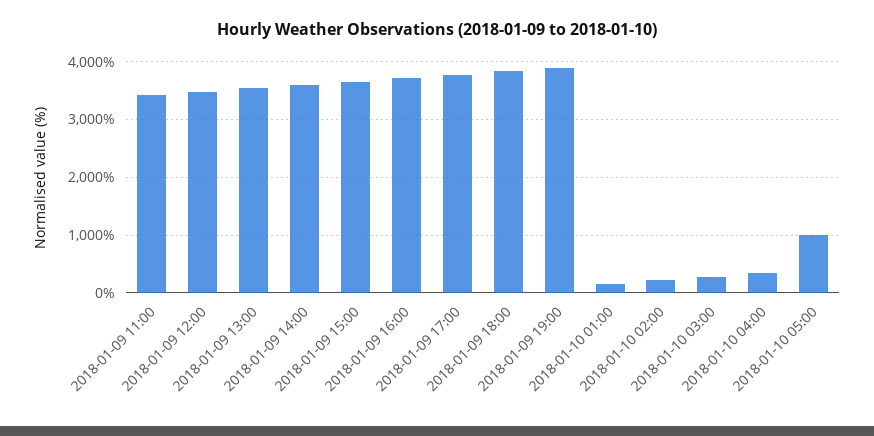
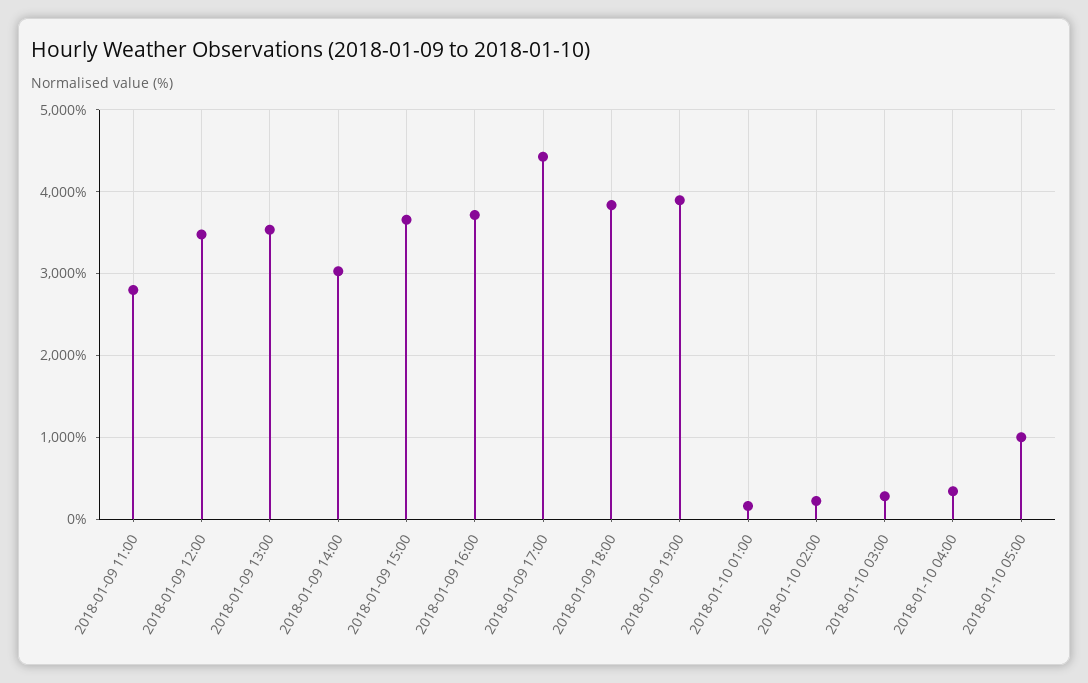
2018-01-09 11:00: 3400 -> 2800
2018-01-09 14:00: 3600 -> 3000
2018-01-09 17:00: 3800 -> 4400

